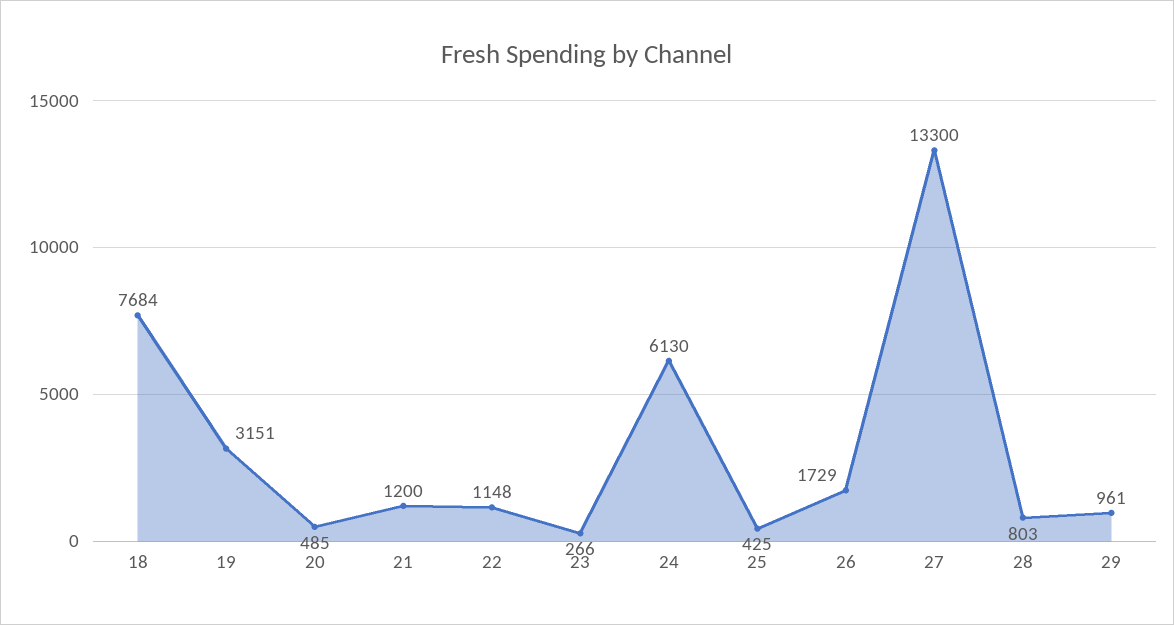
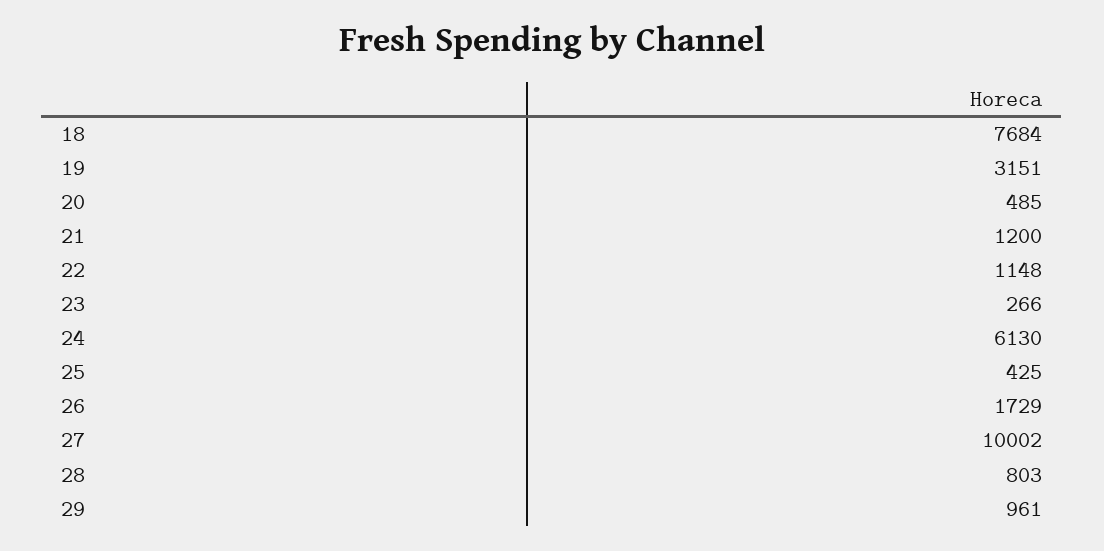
27: 13300 -> 10002

